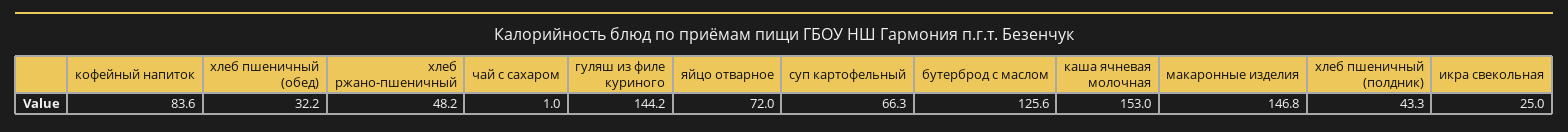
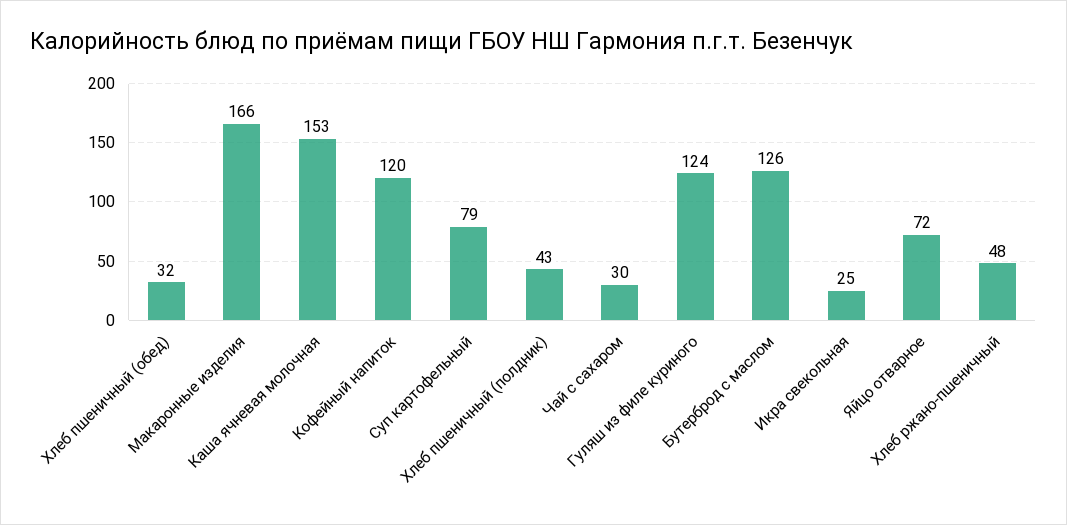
кофейный напиток: 83.6 -> 120
чай с сахаром: 1 -> 30
гуляш из филе куриного: 144.2 -> 124
суп картофельный: 66.3 -> 79
макаронные изделия: 146.8 -> 166

